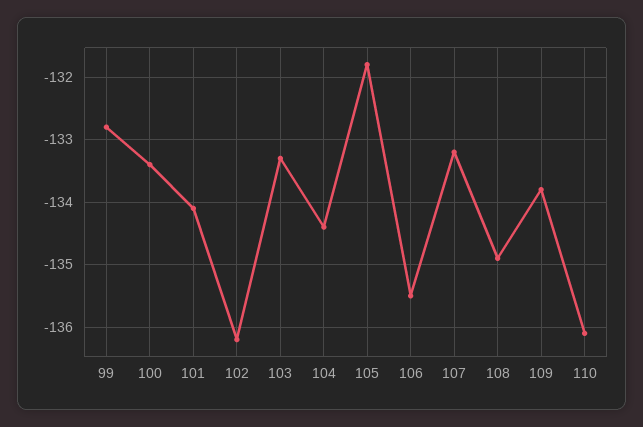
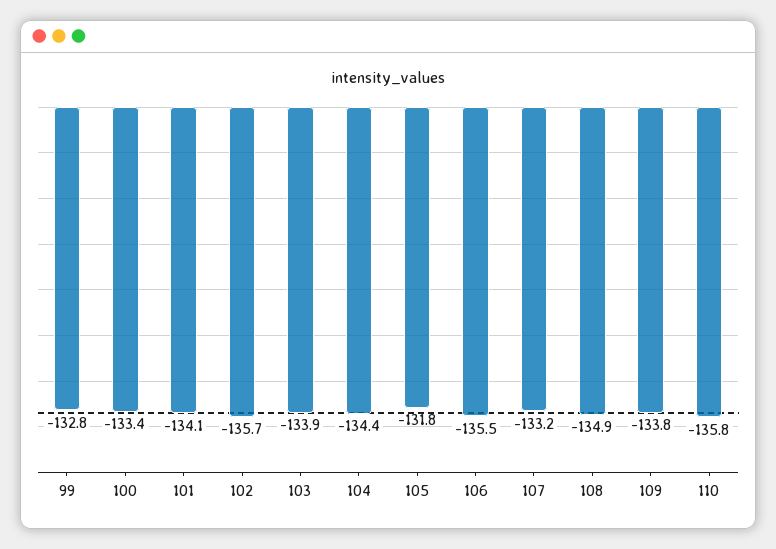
102: -136.2 -> -135.7
103: -133.3 -> -133.9
110: -136.1 -> -135.8

